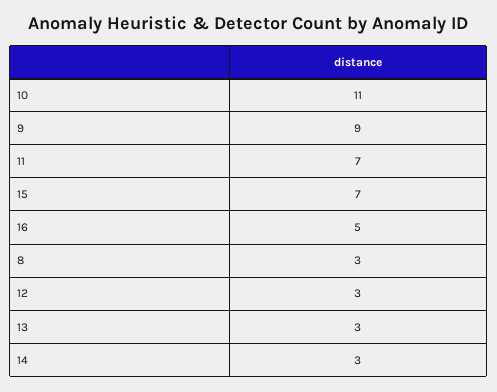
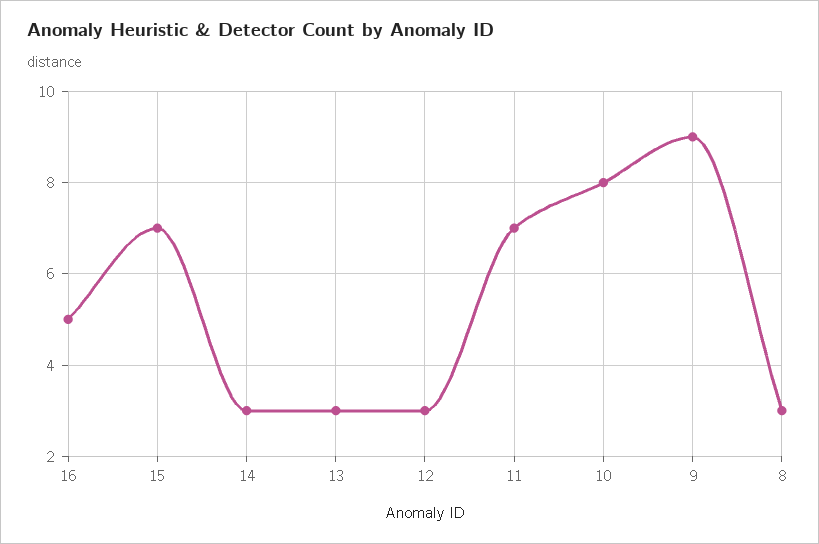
10: 11 -> 8

